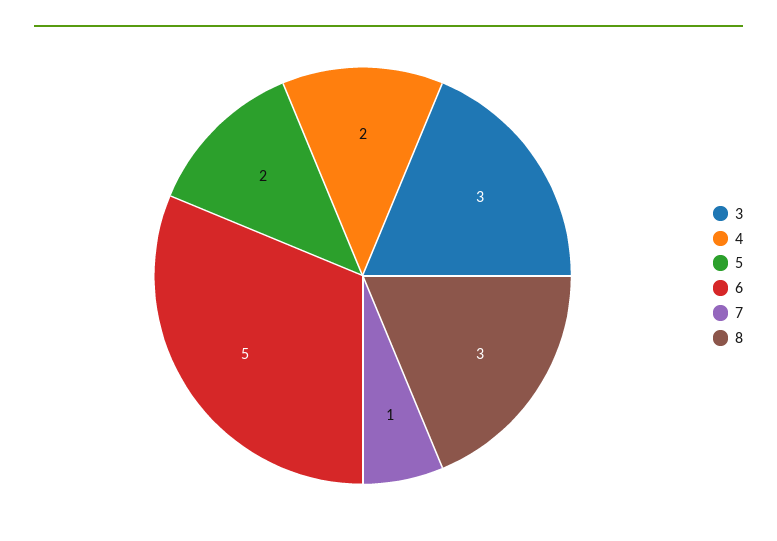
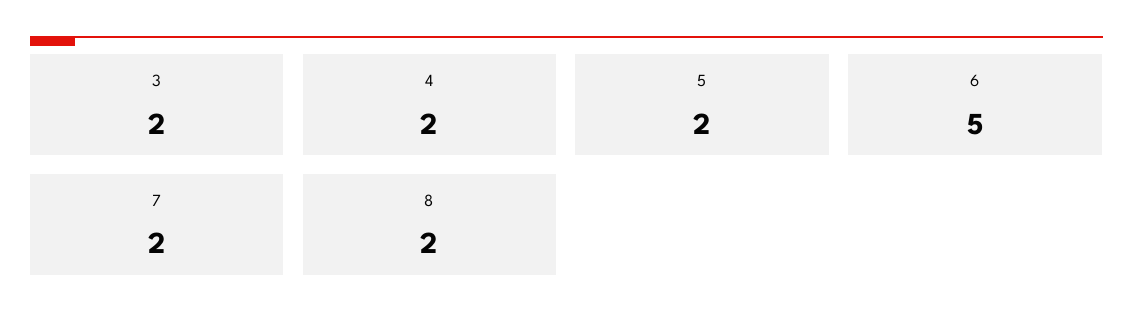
3: 3 -> 2
7: 1 -> 2
8: 3 -> 2

